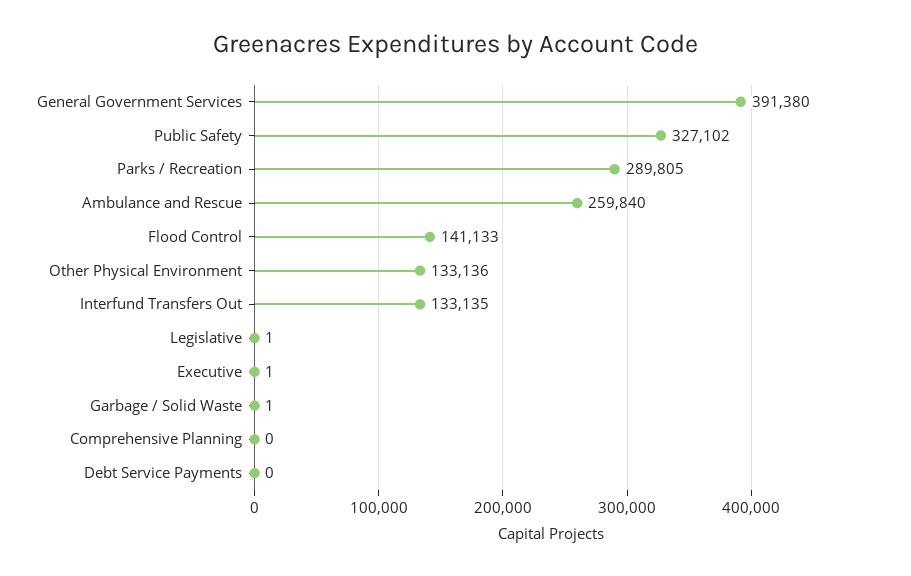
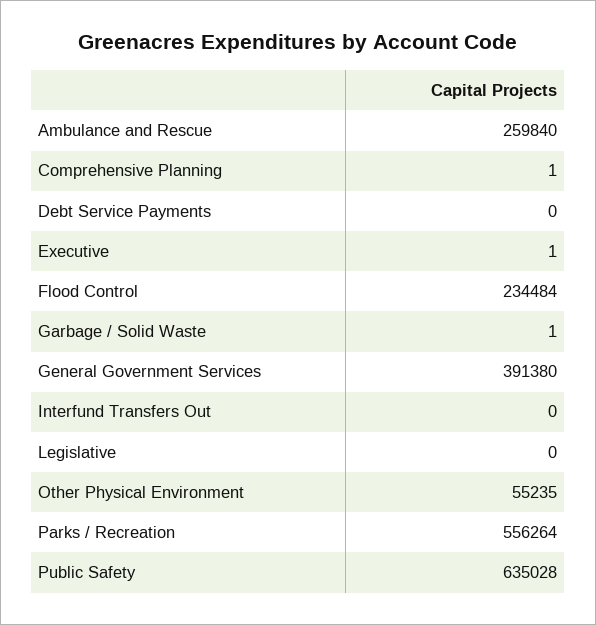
Public Safety: 327102 -> 635028
Parks / Recreation: 289805 -> 556264
Flood Control: 141133 -> 234484
Other Physical Environment: 133136 -> 55235
Interfund Transfers Out: 133135 -> 0
Legislative: 1 -> 0
Comprehensive Planning: 0 -> 1

